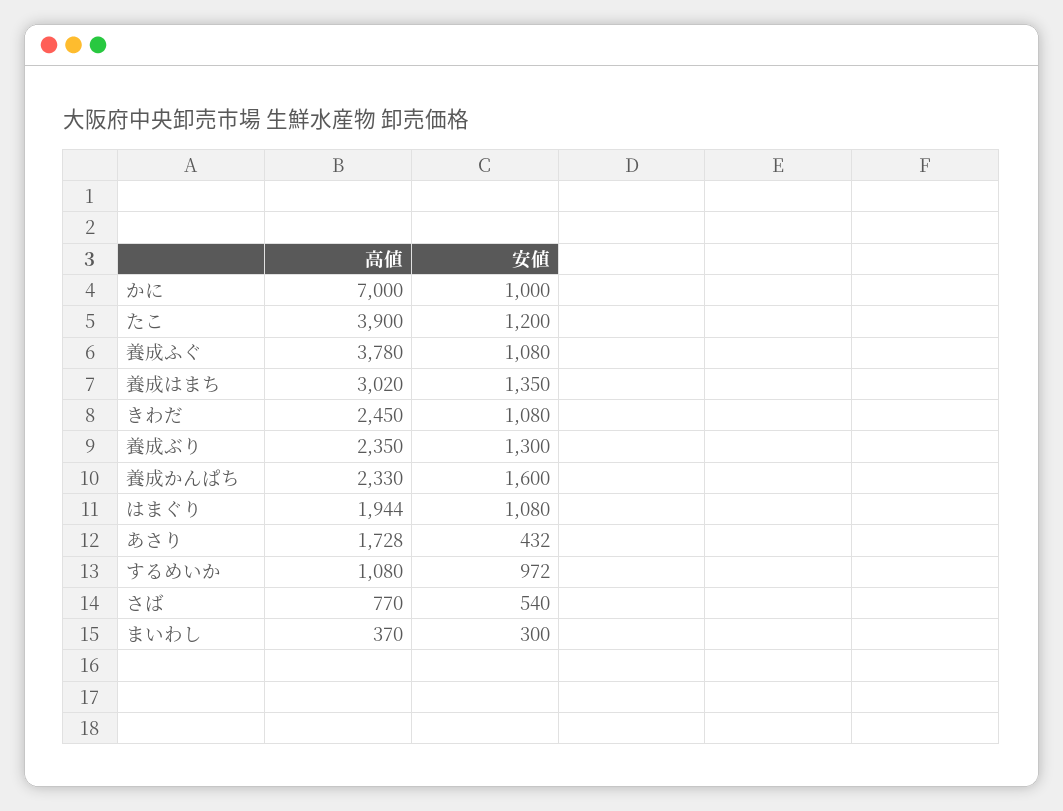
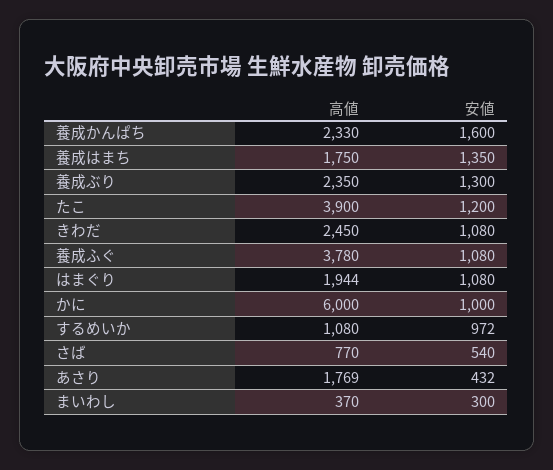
高値, かに: 7000 -> 6000
高値, 養成はまち: 3020 -> 1750
高値, あさり: 1728 -> 1769

